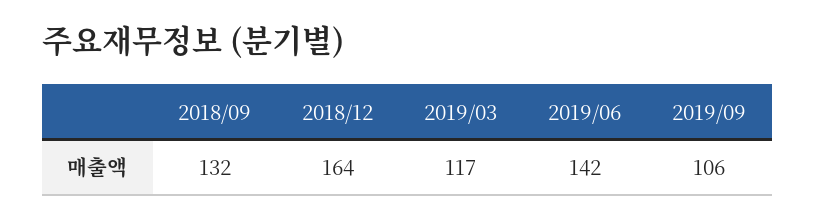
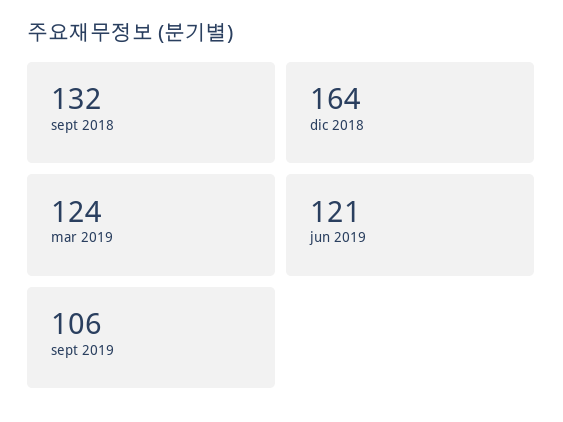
2019/03: 117 -> 124
2019/06: 142 -> 121

